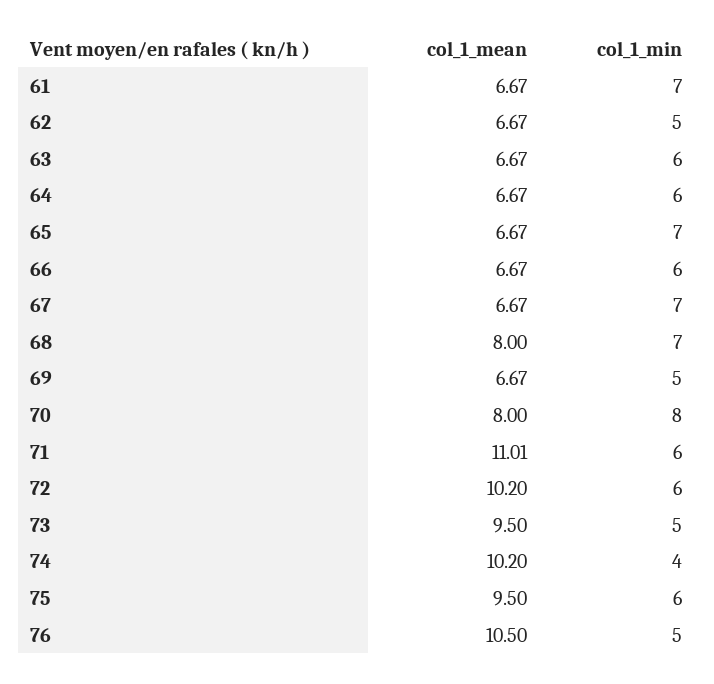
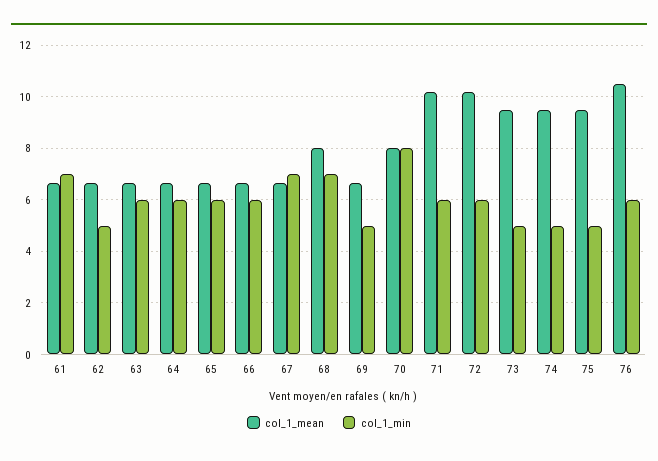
col_1_min, 65: 7 -> 6
col_1_mean, 71: 11.01 -> 10.25
col_1_mean, 74: 10.2 -> 9.5
col_1_min, 74: 4 -> 5
col_1_min, 75: 6 -> 5
col_1_min, 76: 5 -> 6

